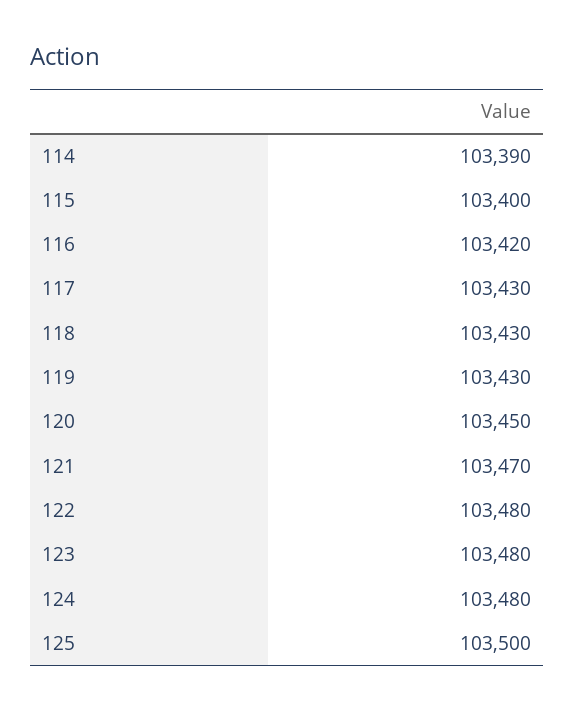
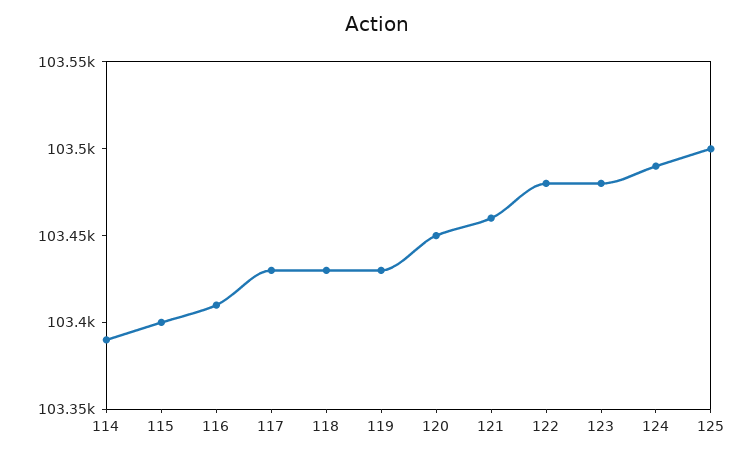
116: 103420 -> 103410
121: 103470 -> 103460
124: 103480 -> 103490

